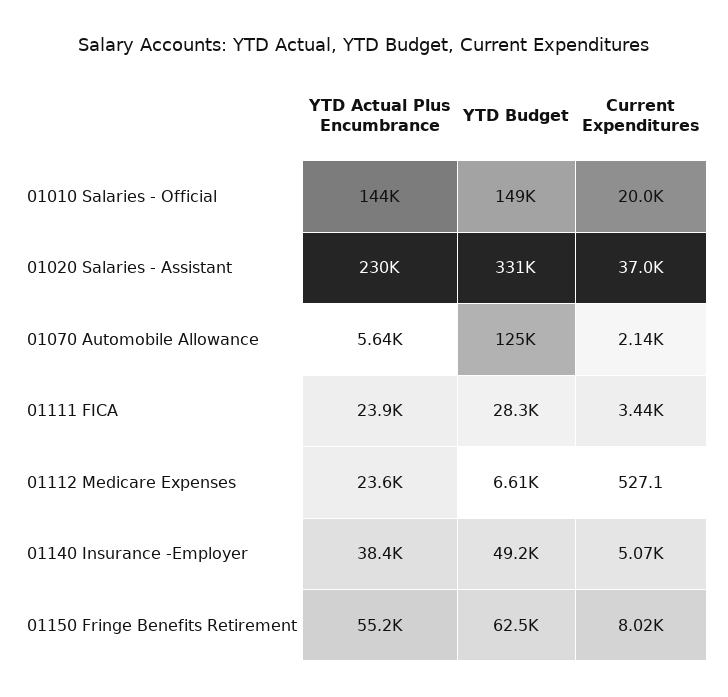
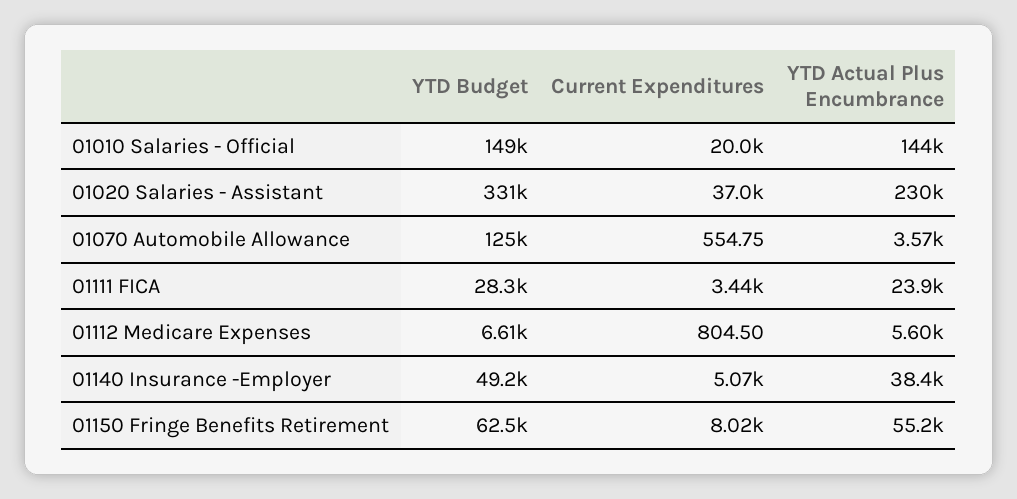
YTD Actual Plus Encumbrance, 01070 Automobile Allowance: 5640 -> 3570
Current Expenditures, 01070 Automobile Allowance: 2140 -> 554.75
YTD Actual Plus Encumbrance, 01112 Medicare Expenses: 23600 -> 5600
Current Expenditures, 01112 Medicare Expenses: 527.1 -> 804.5

